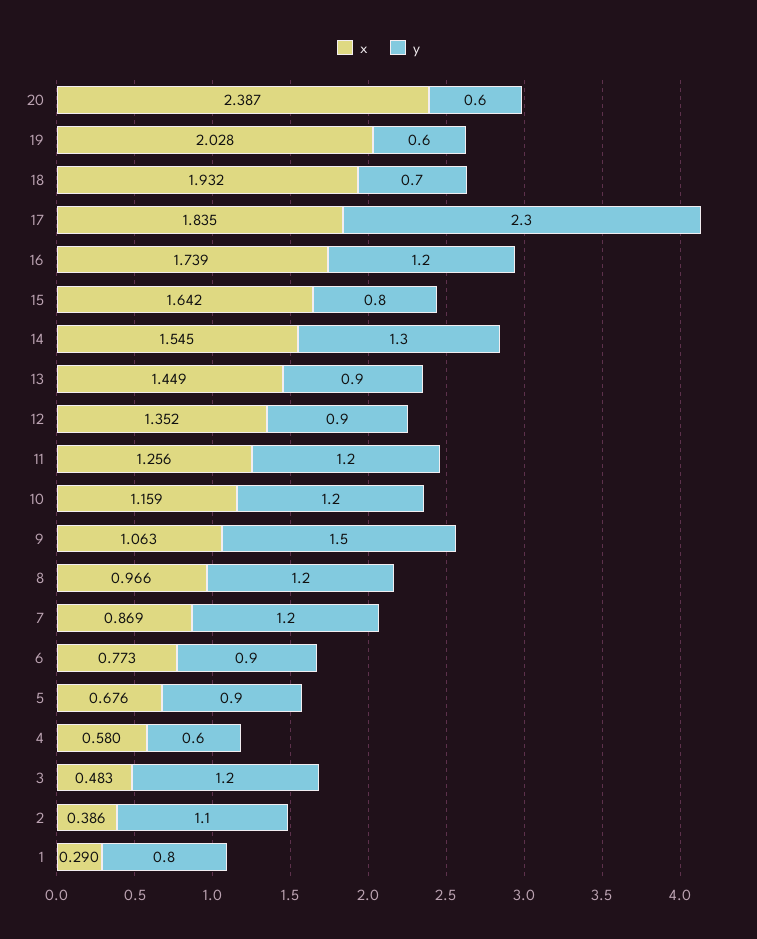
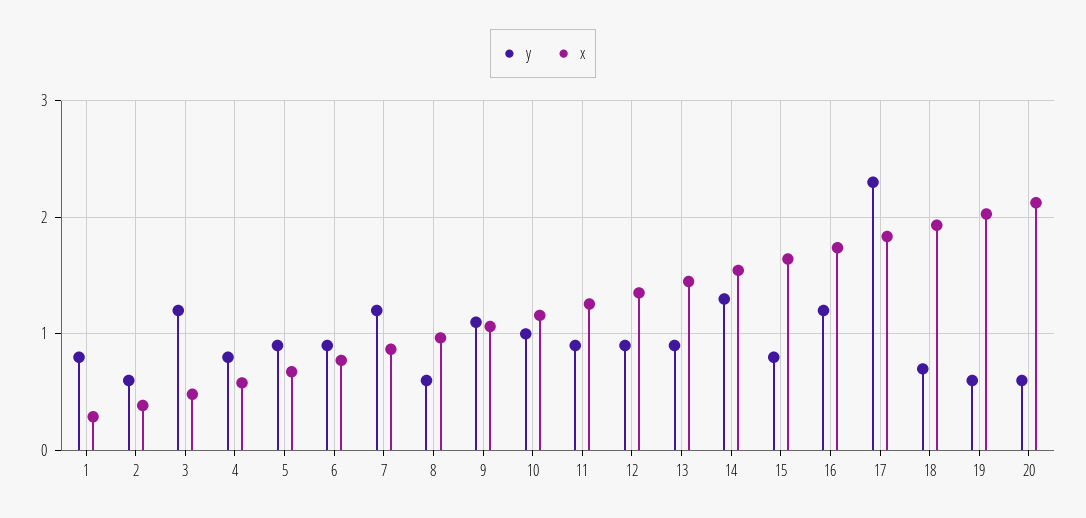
x, 20: 2.387 -> 2.1
y, 11: 1.2 -> 0.9
y, 10: 1.2 -> 1
y, 9: 1.5 -> 1.1
y, 8: 1.2 -> 0.6
y, 4: 0.6 -> 0.8
y, 2: 1.1 -> 0.6

